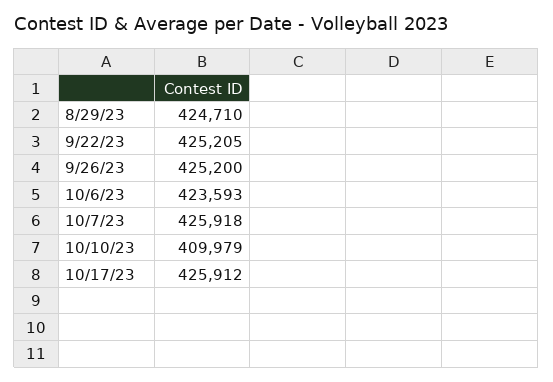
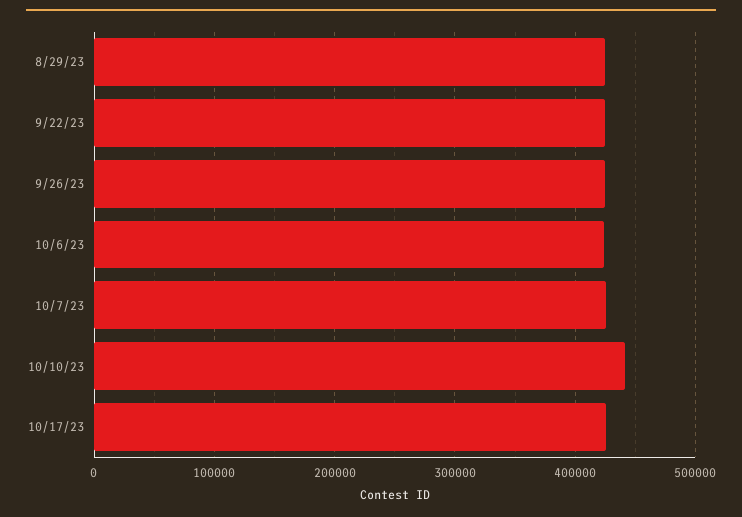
10/10/23: 409979 -> 440000

